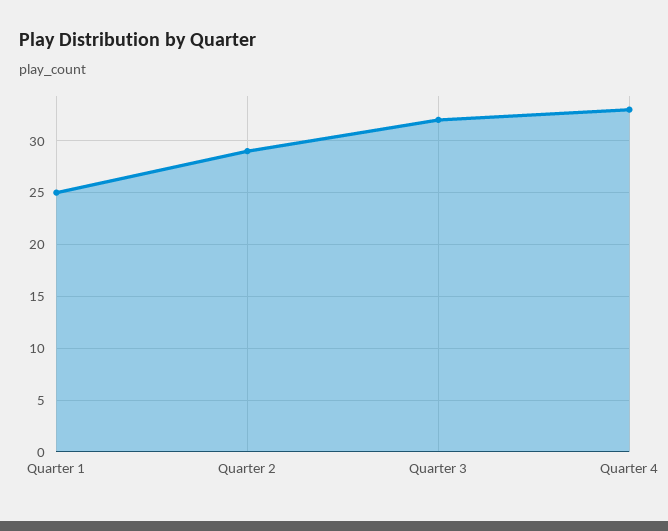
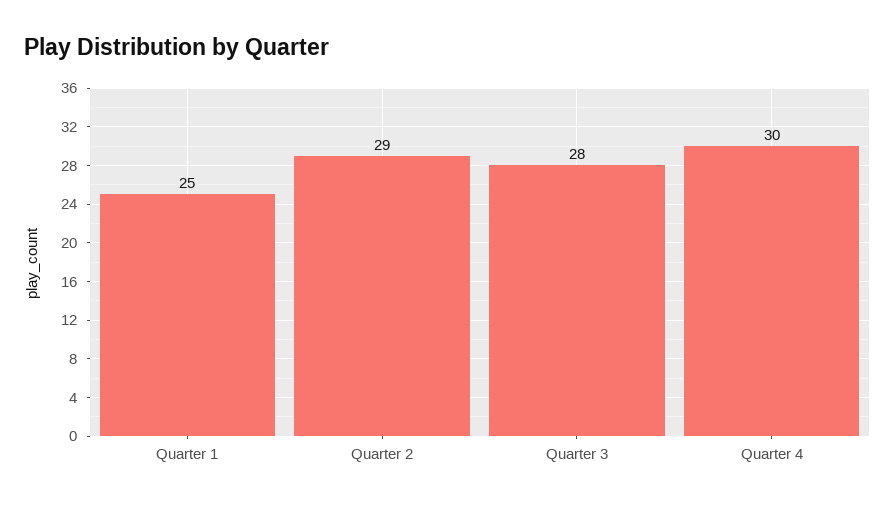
Quarter 3: 32 -> 28
Quarter 4: 33 -> 30

